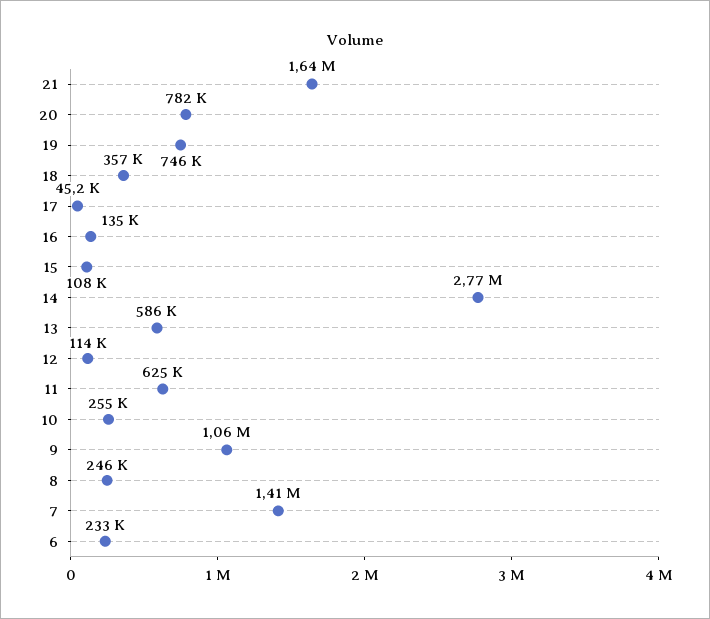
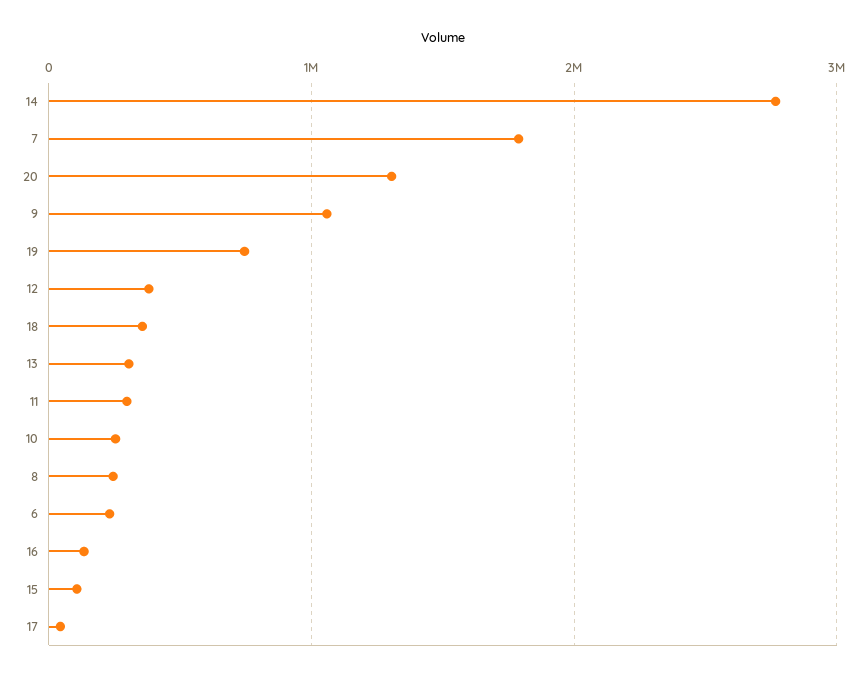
21: 1640000 -> none
20: 782000 -> 1300000
13: 586000 -> 300000
12: 114000 -> 400000
11: 625000 -> 300000
7: 1410000 -> 1800000

